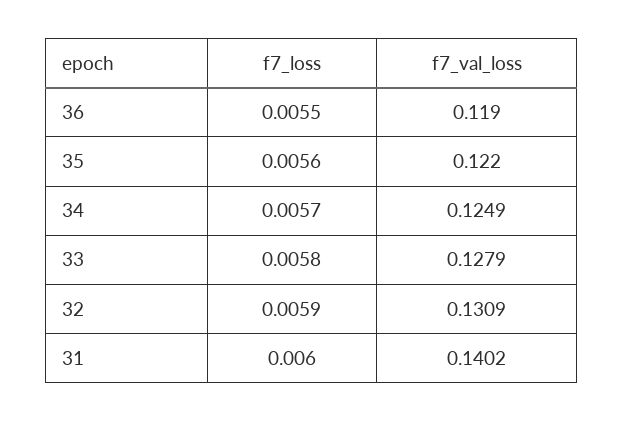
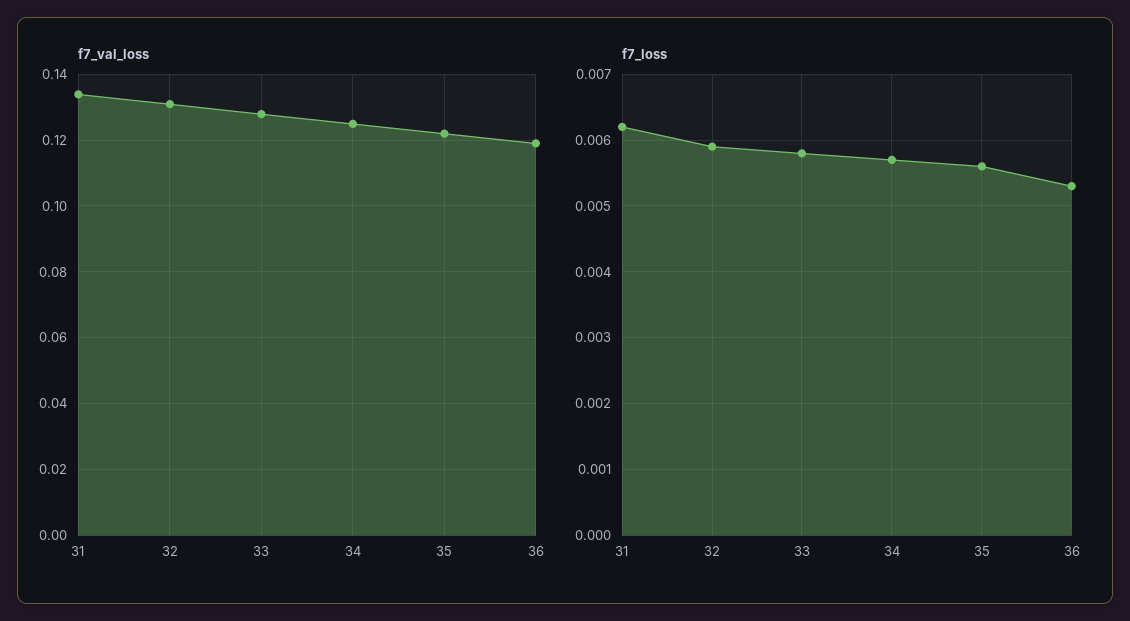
f7_loss, 36: 0.0055 -> 0.0053
f7_loss, 31: 0.006 -> 0.0062
f7_val_loss, 31: 0.1402 -> 0.134

